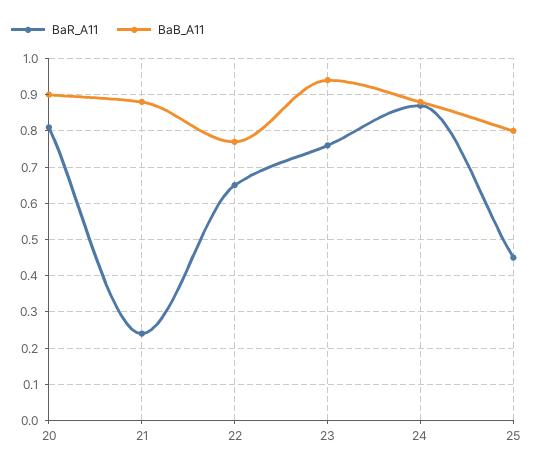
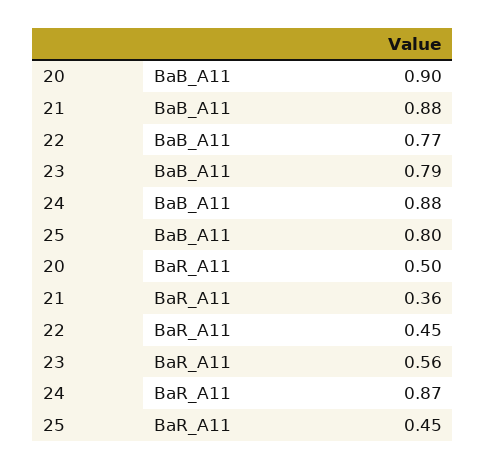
BaR_A11, 20: 0.8 -> 0.5
BaR_A11, 21: 0.25 -> 0.36
BaR_A11, 22: 0.65 -> 0.45
BaR_A11, 23: 0.75 -> 0.56
BaB_A11, 23: 0.95 -> 0.79

